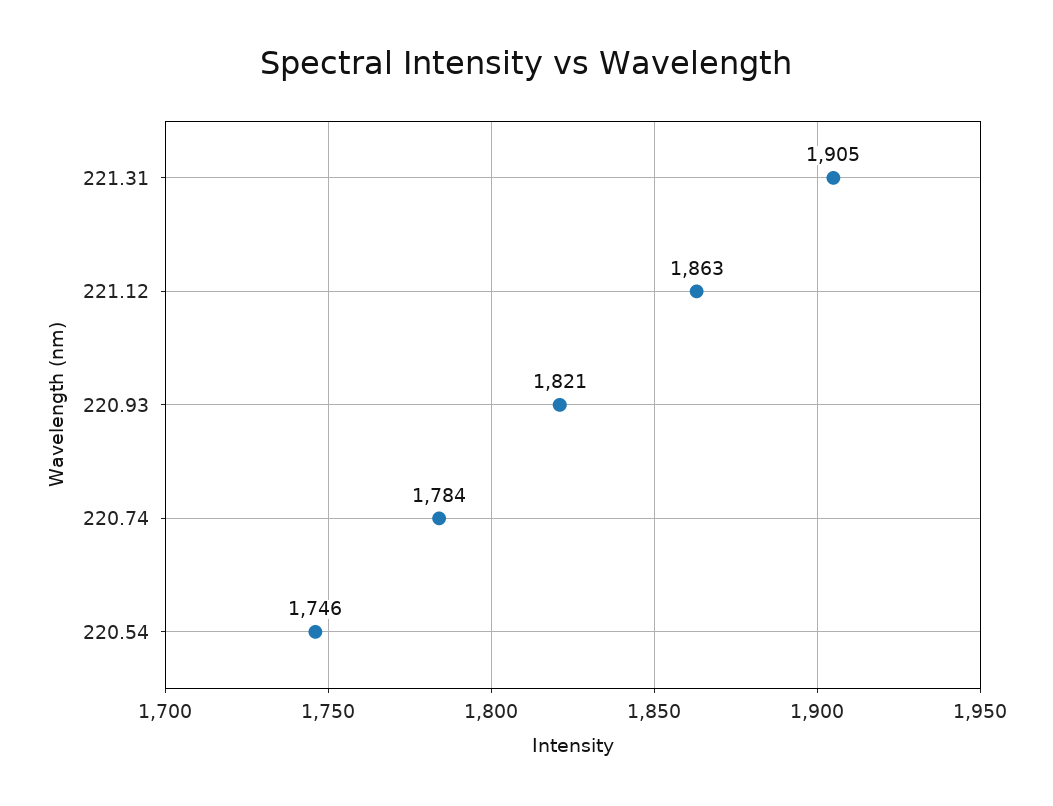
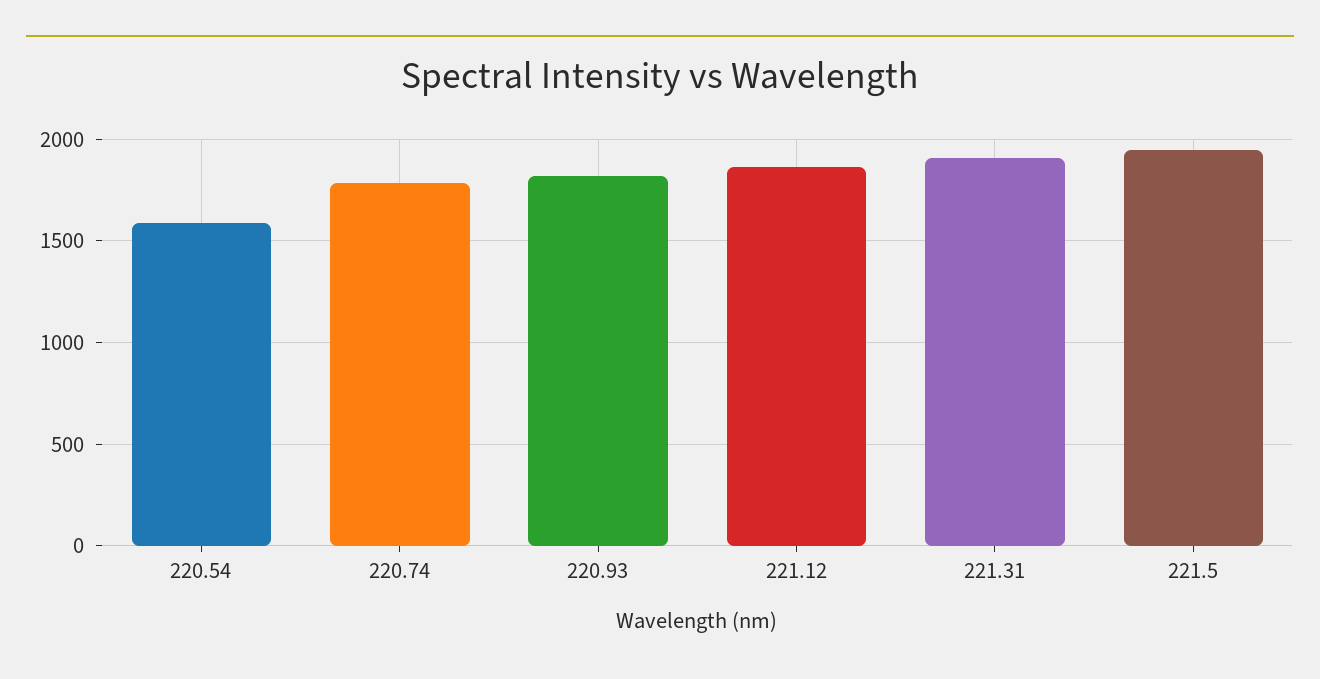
220.54: 1746 -> 1600
221.5: none -> 1950

